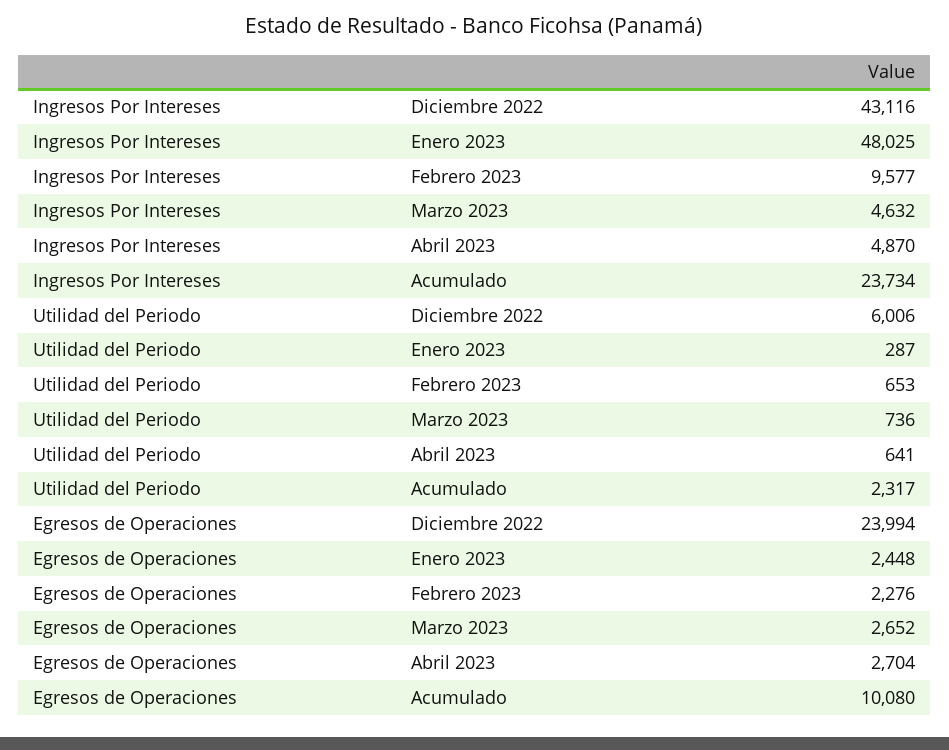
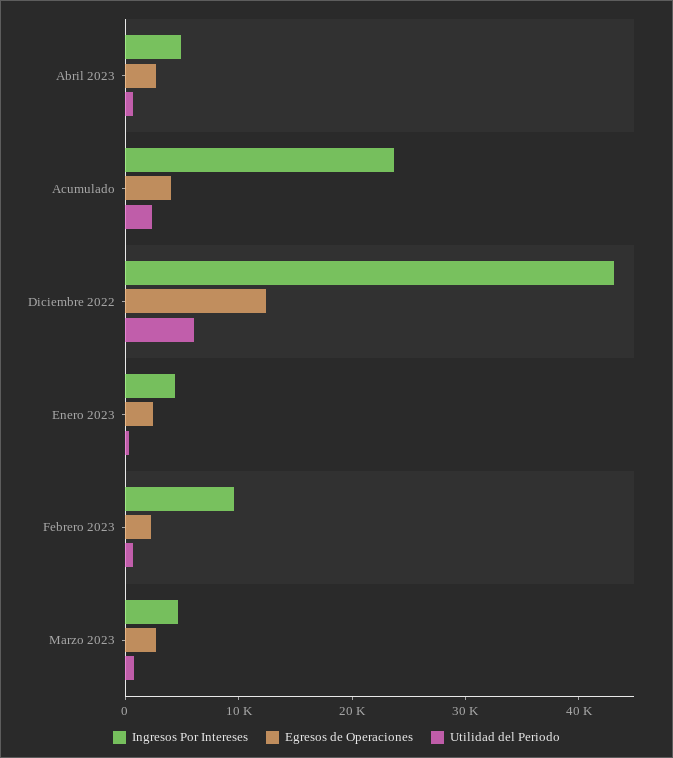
Ingresos Por Intereses, Enero 2023: 48025 -> 4000
Egresos de Operaciones, Diciembre 2022: 23994 -> 12000
Egresos de Operaciones, Acumulado: 10080 -> 4000

